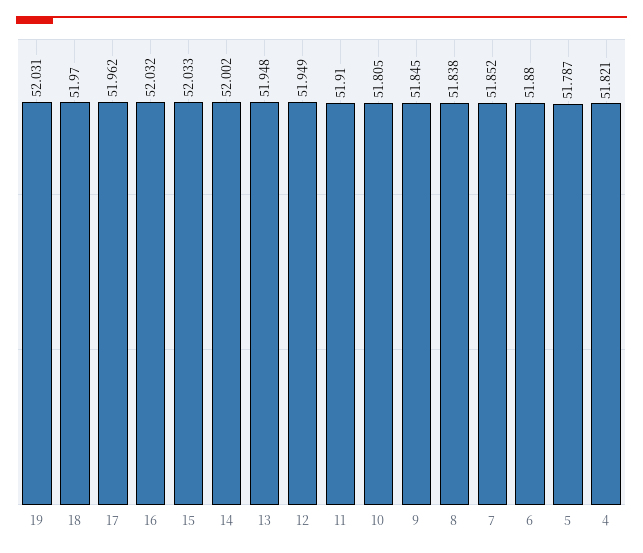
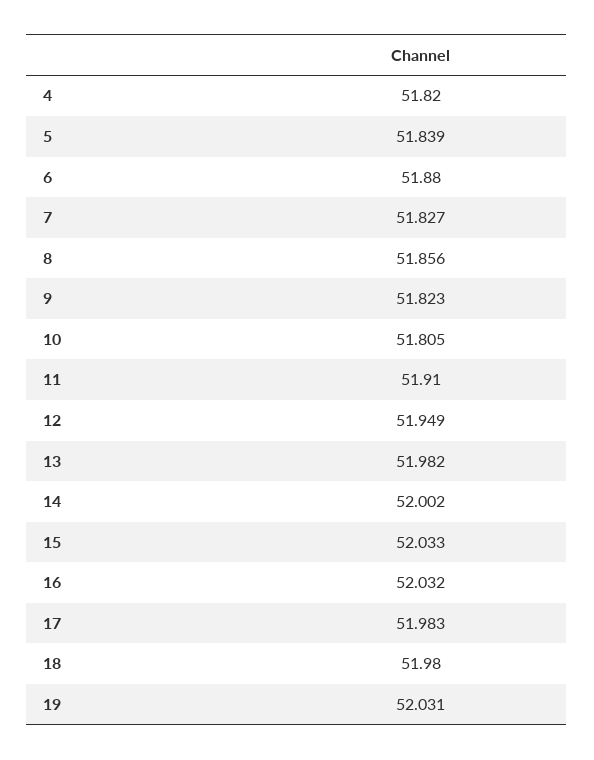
18: 51.97 -> 51.98
17: 51.962 -> 51.983
13: 51.948 -> 51.982
9: 51.845 -> 51.823
8: 51.838 -> 51.856
7: 51.852 -> 51.827
5: 51.787 -> 51.839
4: 51.821 -> 51.82

